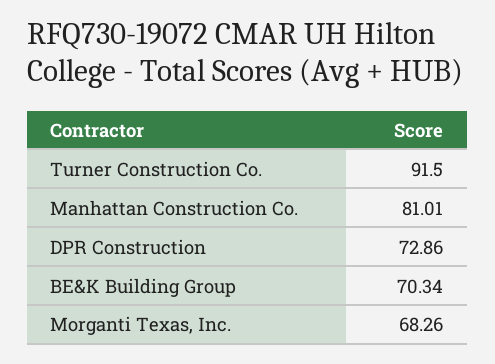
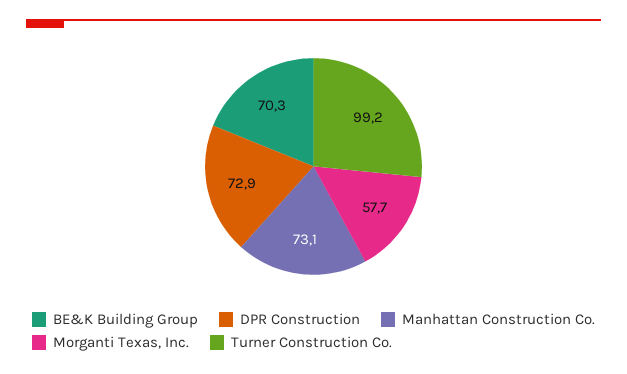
Turner Construction Co.: 91.5 -> 99.2
Manhattan Construction Co.: 81.01 -> 73.1
Morganti Texas, Inc.: 68.26 -> 57.7

